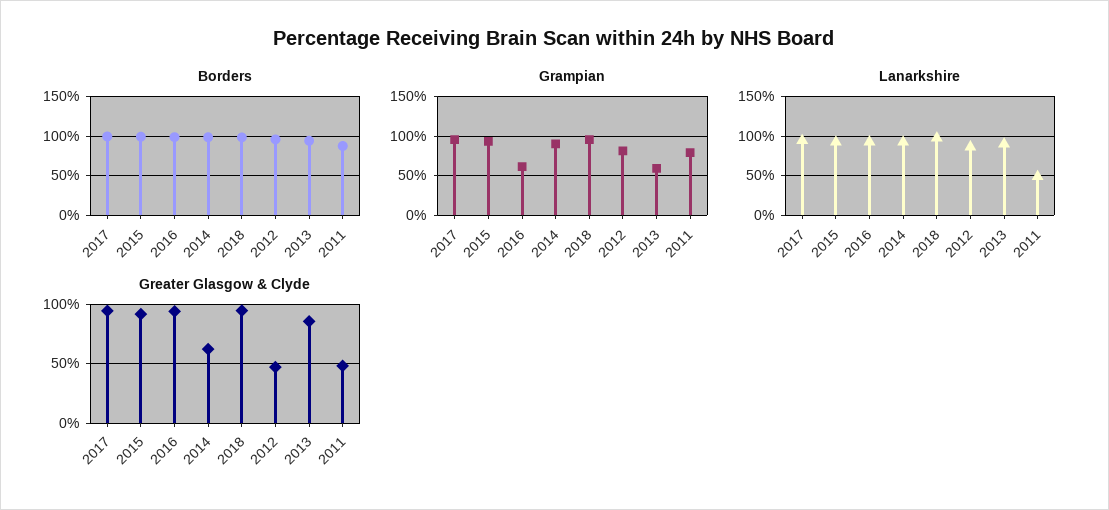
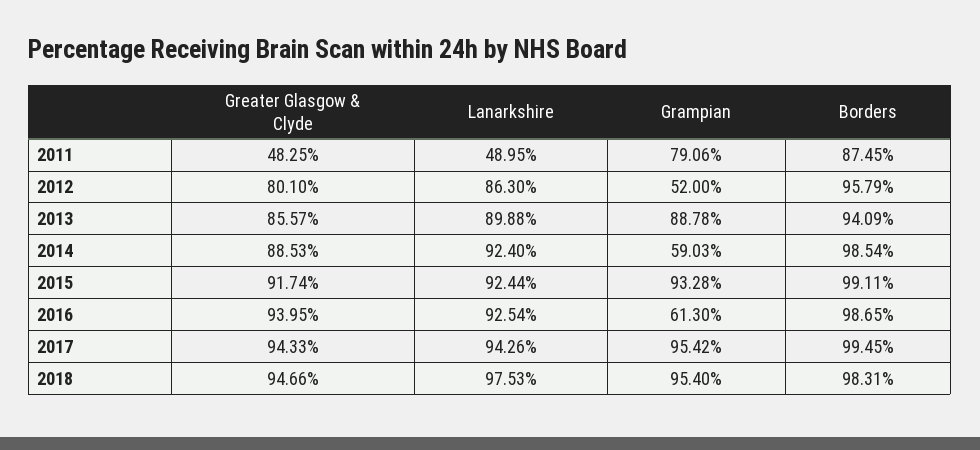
Grampian, 2014: 90 -> 59.03
Grampian, 2012: 80 -> 52
Grampian, 2013: 60 -> 88.78
Greater Glasgow & Clyde, 2014: 60 -> 88.53
Greater Glasgow & Clyde, 2012: 50 -> 80.1

